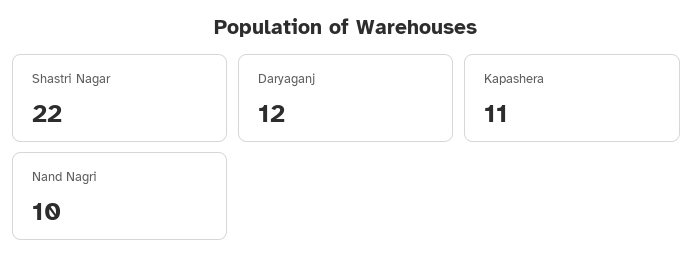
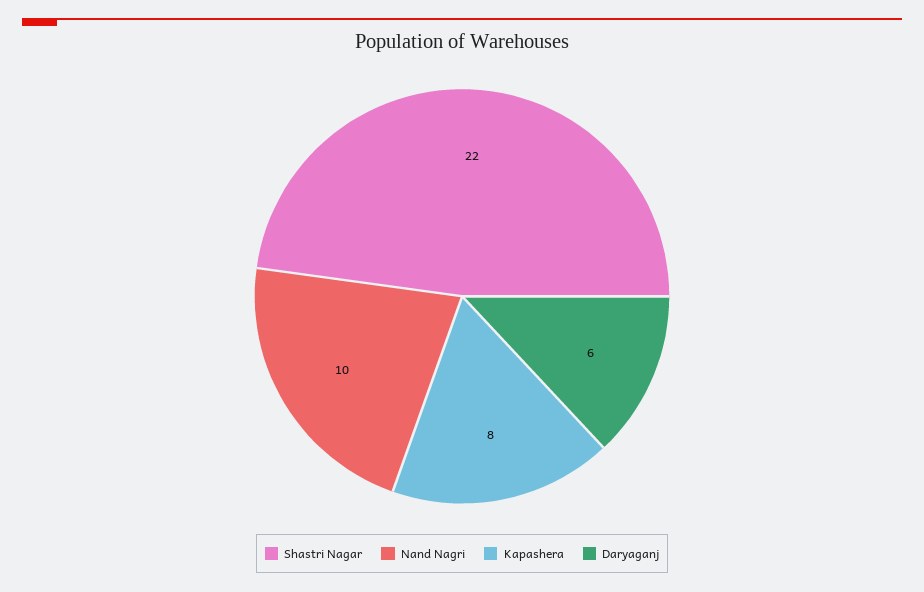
Daryaganj: 12 -> 6
Kapashera: 11 -> 8

